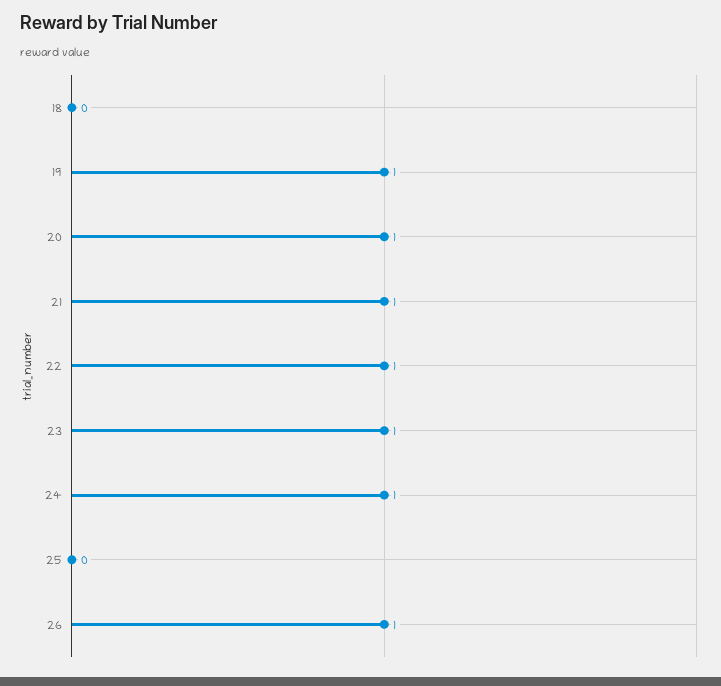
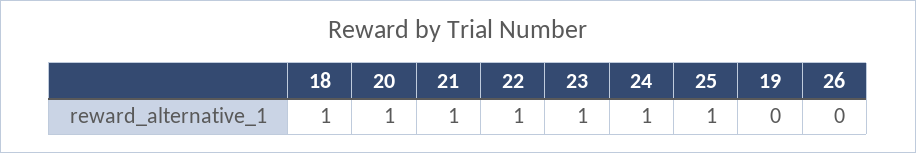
18: 0 -> 1
19: 1 -> 0
25: 0 -> 1
26: 1 -> 0

